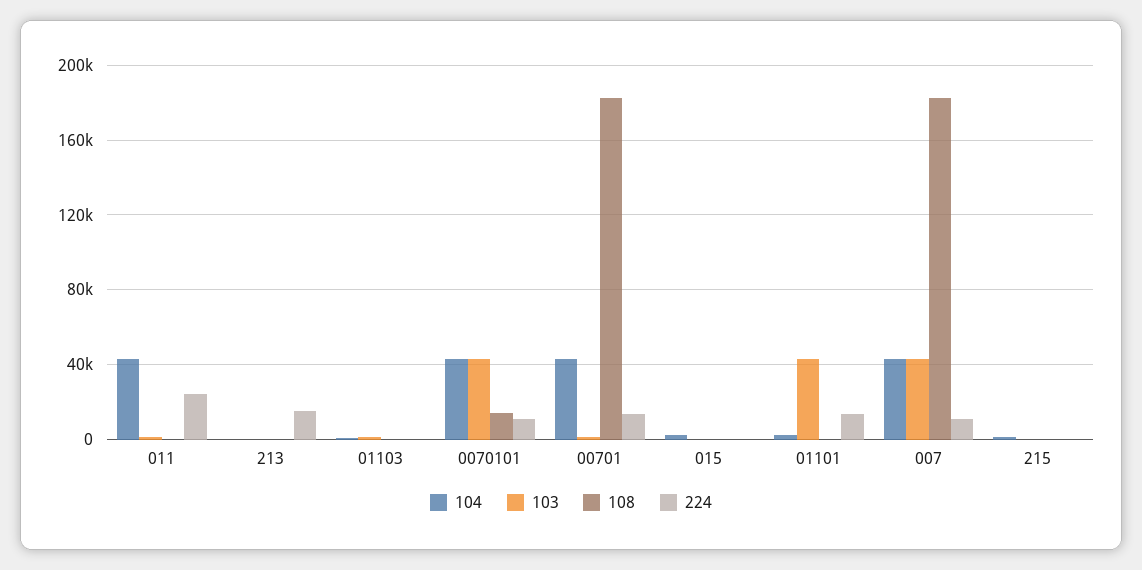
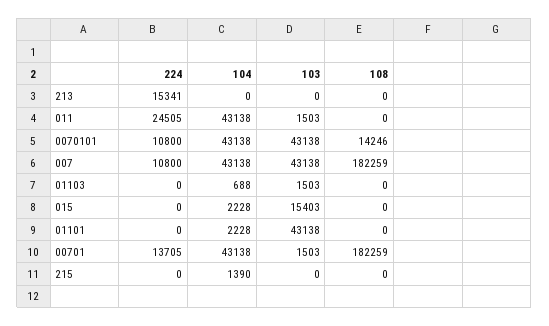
103, 015: 0 -> 15403
224, 01101: 15000 -> 0

